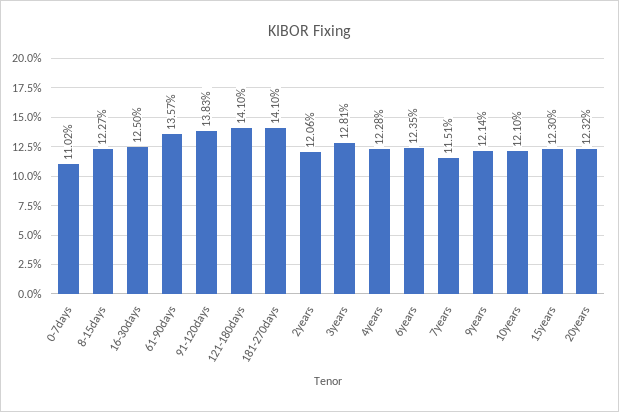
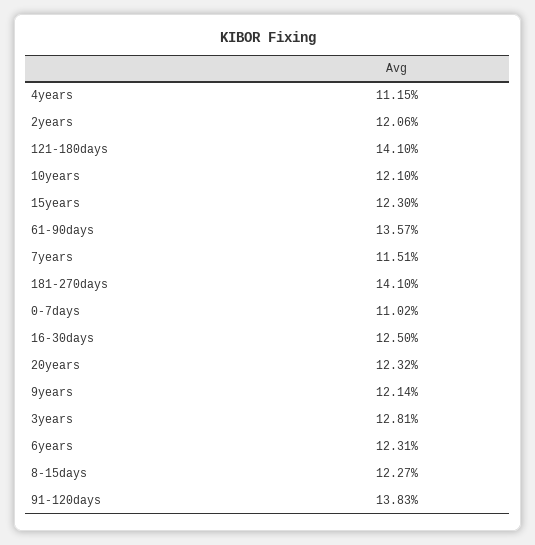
4years: 12.28 -> 11.15
6years: 12.35 -> 12.31

